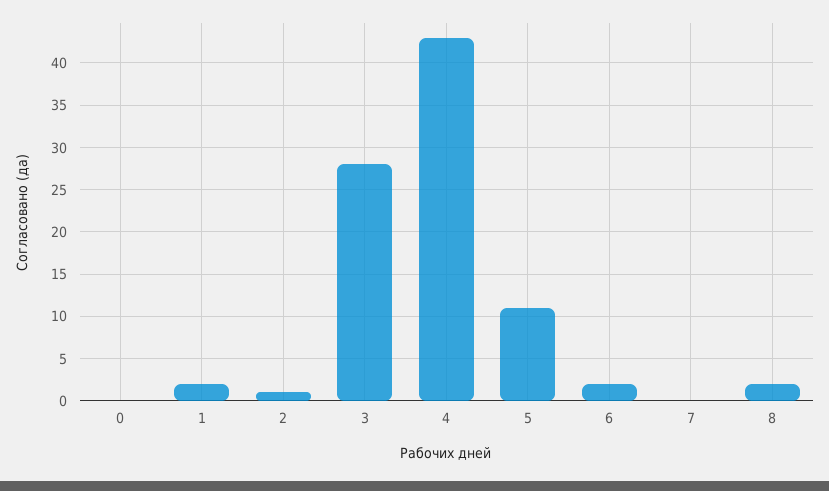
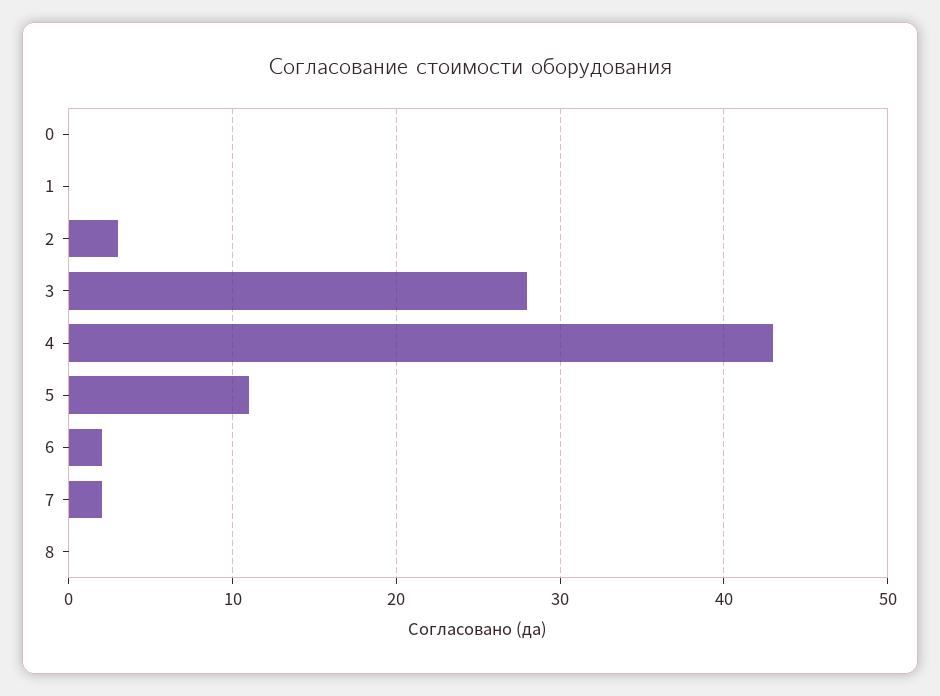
1: 2 -> 0
2: 1 -> 3
7: 0 -> 2
8: 2 -> 0

